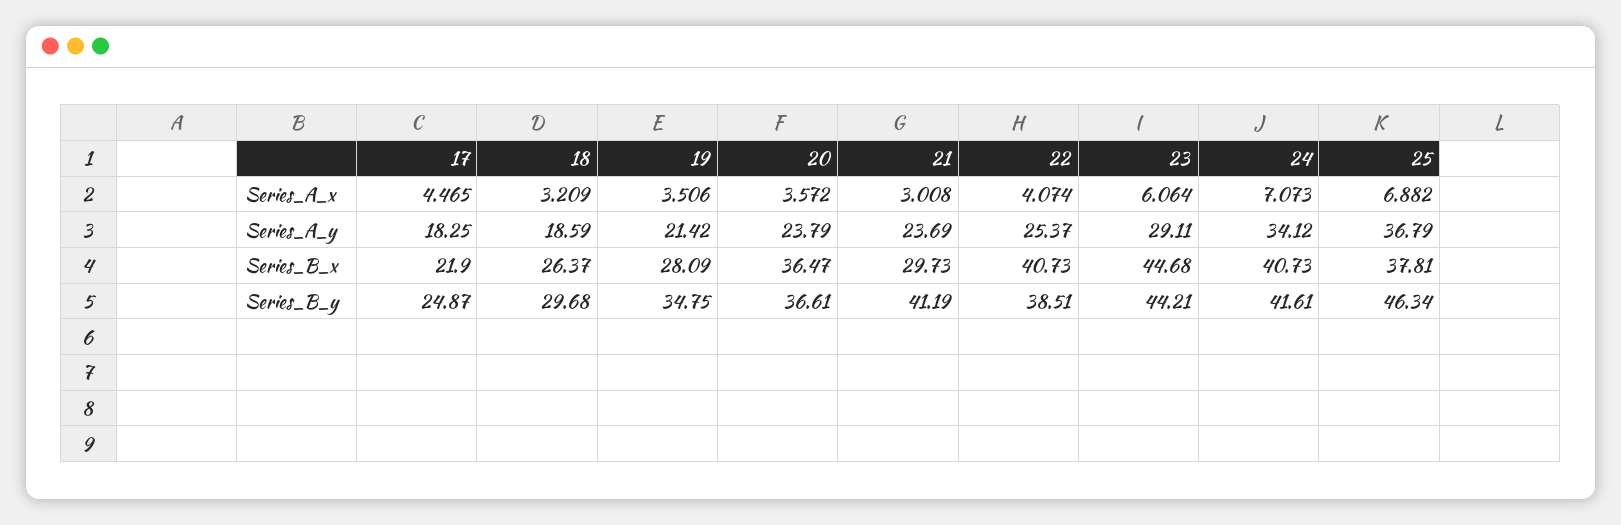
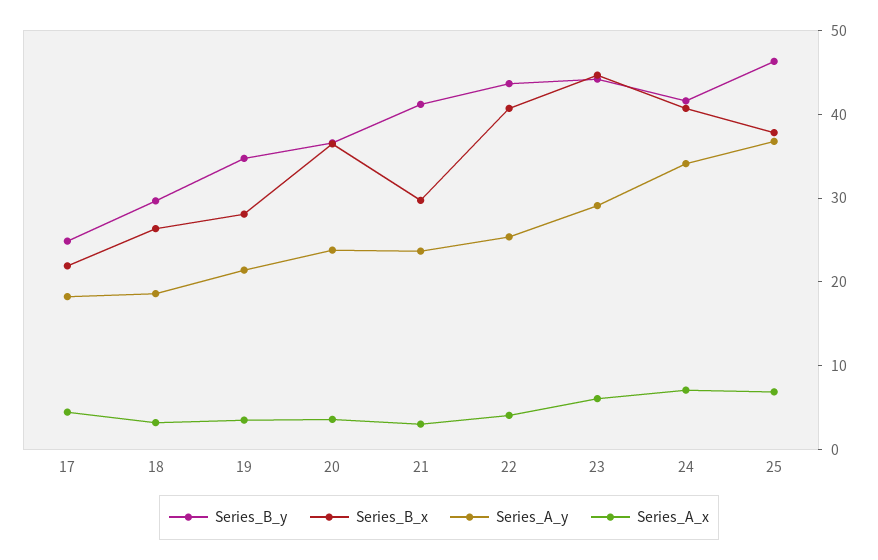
Series_B_y, 22: 38.51 -> 44

